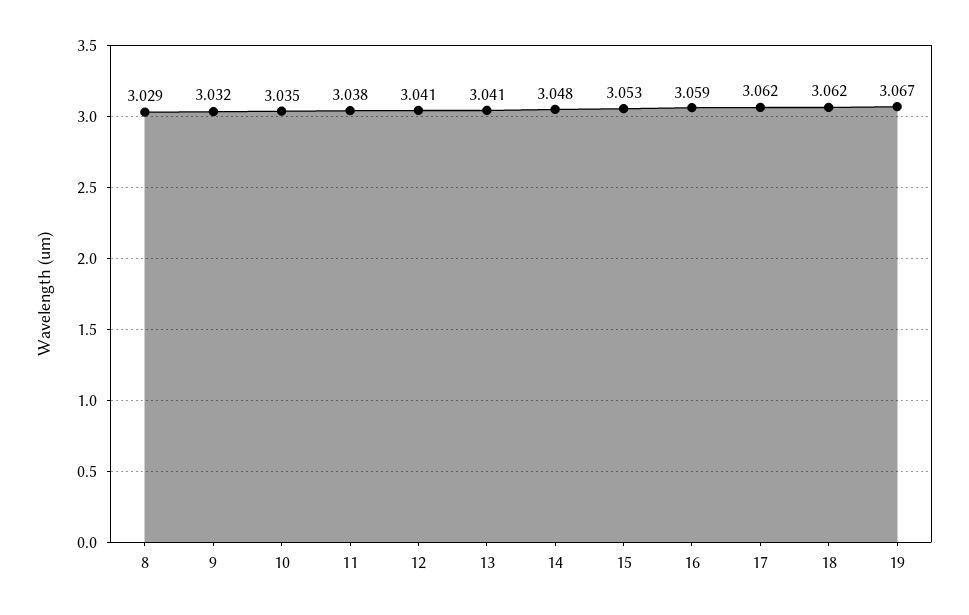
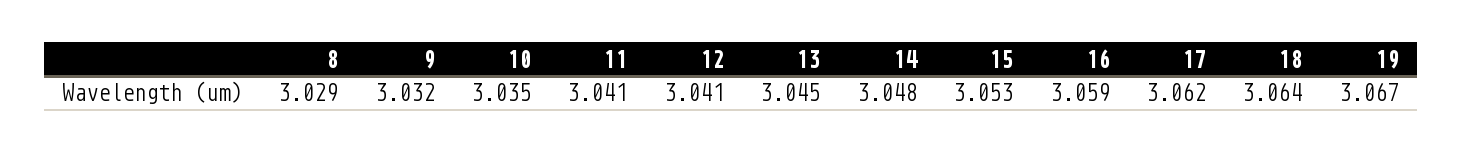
11: 3.038 -> 3.041
13: 3.041 -> 3.045
18: 3.062 -> 3.064

